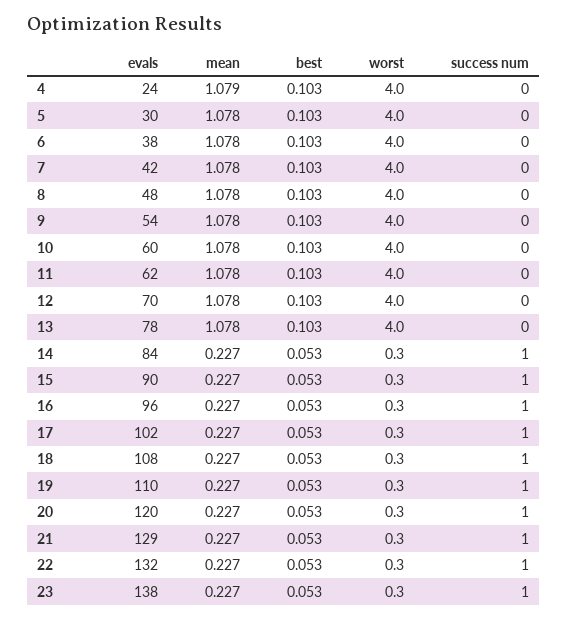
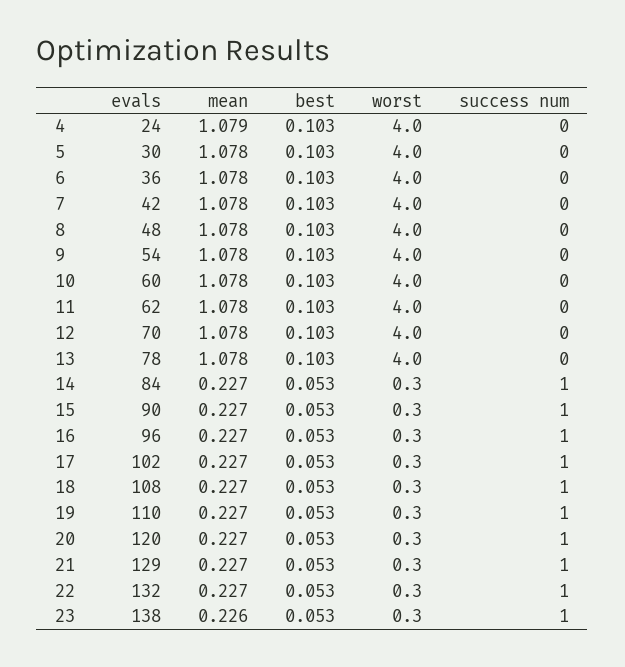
evals, 6: 38 -> 36
mean, 23: 0.227 -> 0.226

